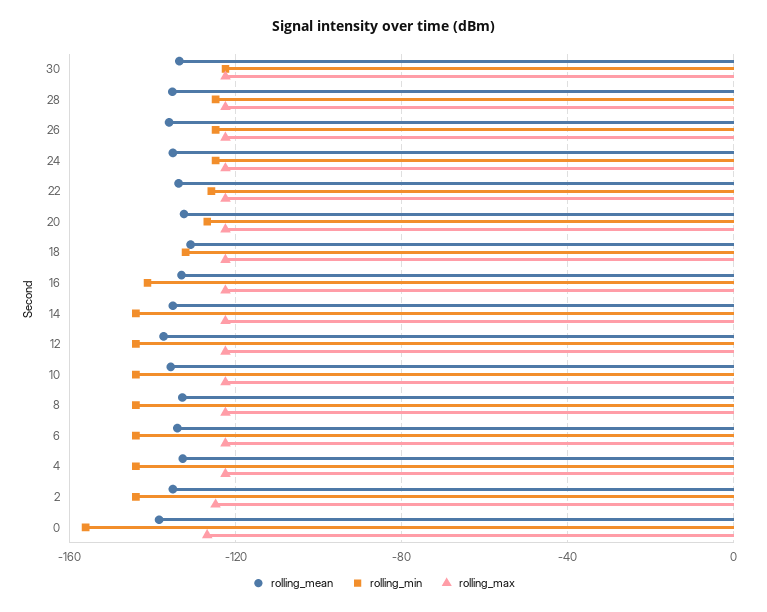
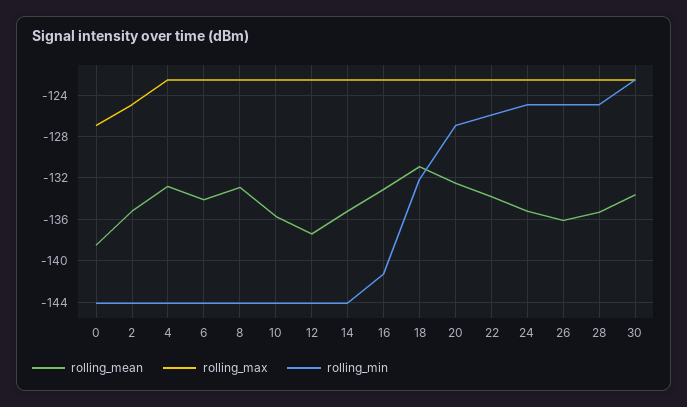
rolling_min, 0: -155 -> -144

